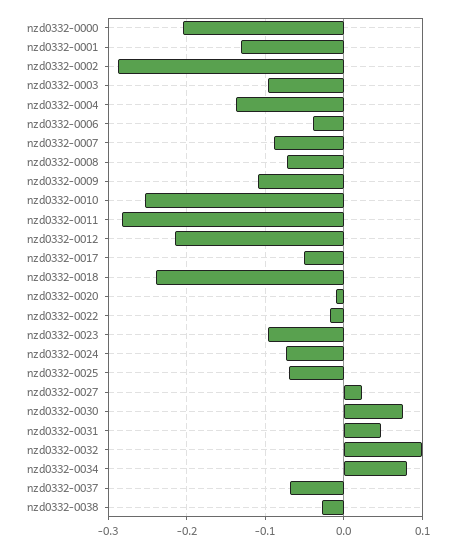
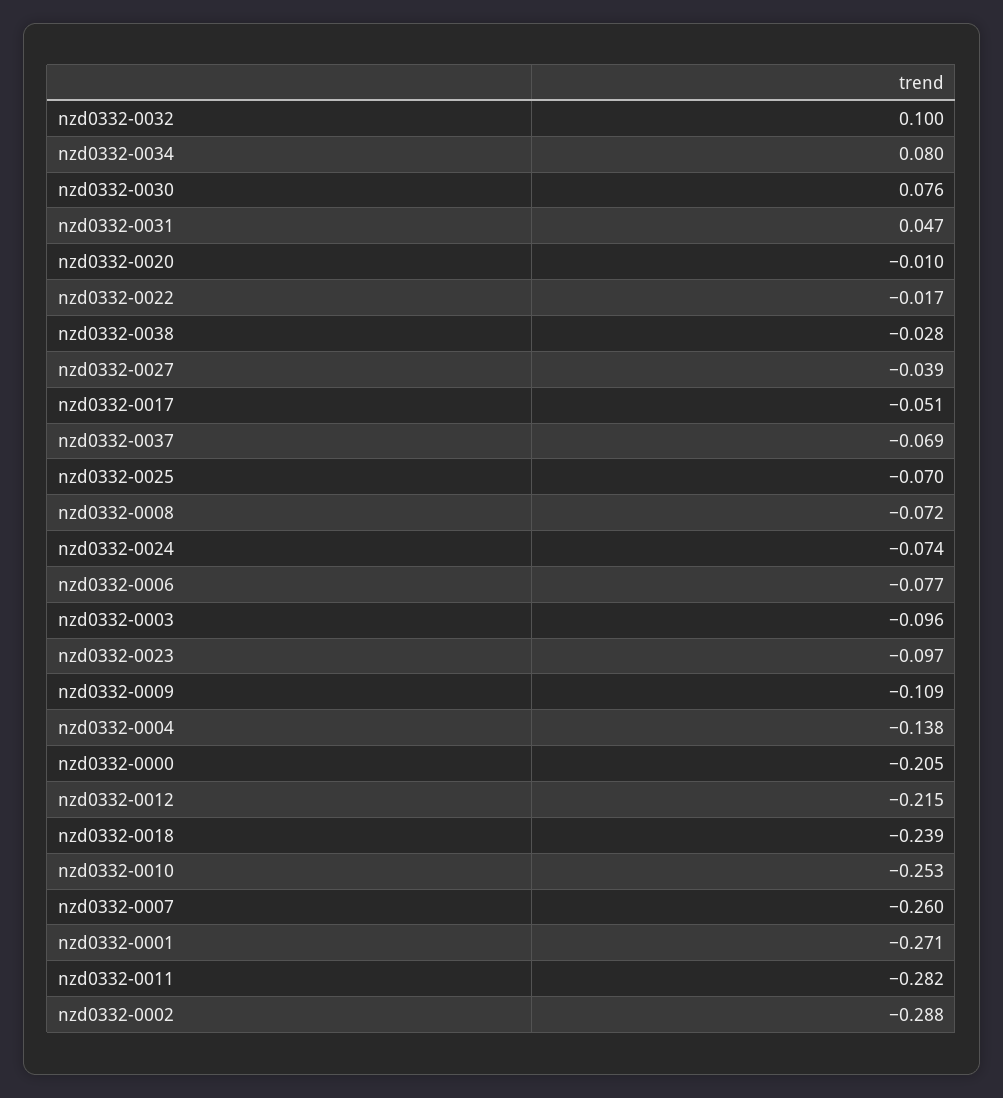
nzd0332-0001: -0.13 -> -0.271
nzd0332-0006: -0.04 -> -0.077
nzd0332-0007: -0.09 -> -0.26
nzd0332-0027: 0.02 -> -0.039

